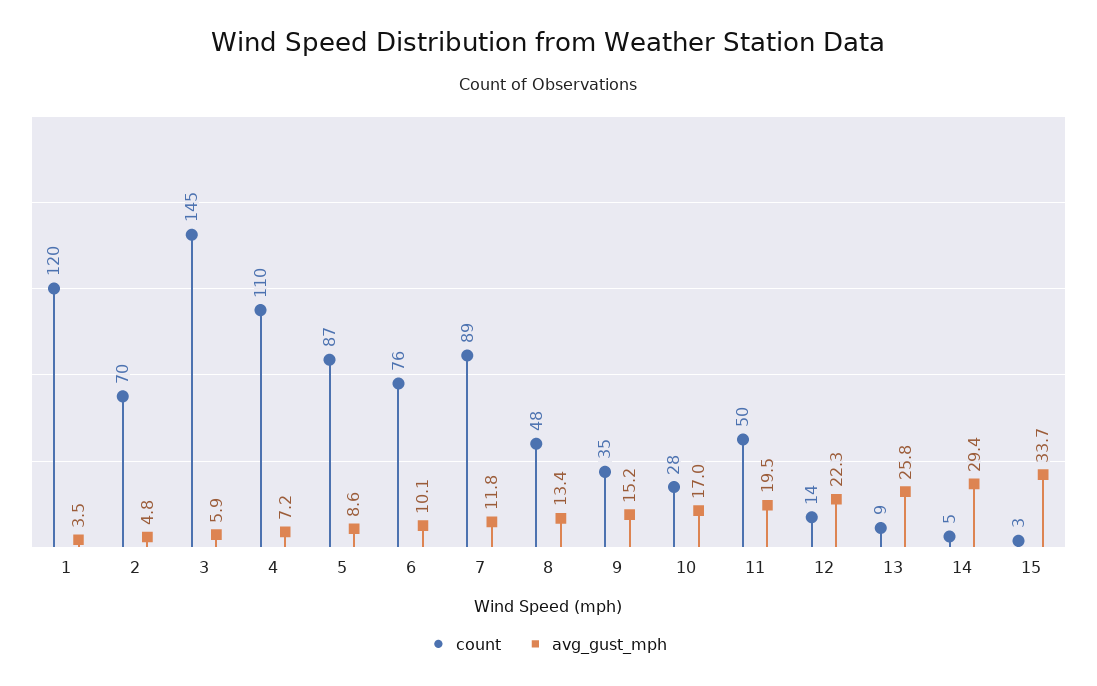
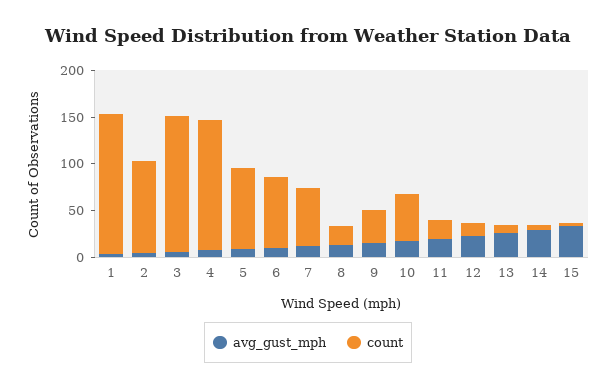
count, 1: 120 -> 150
count, 2: 70 -> 100
count, 4: 110 -> 140
count, 7: 89 -> 60
count, 8: 48 -> 20
count, 10: 28 -> 50
count, 11: 50 -> 20

